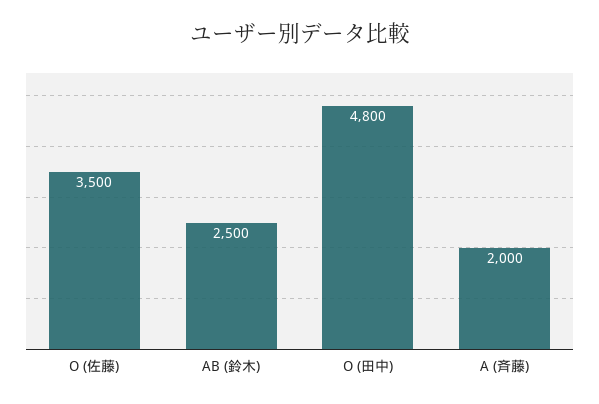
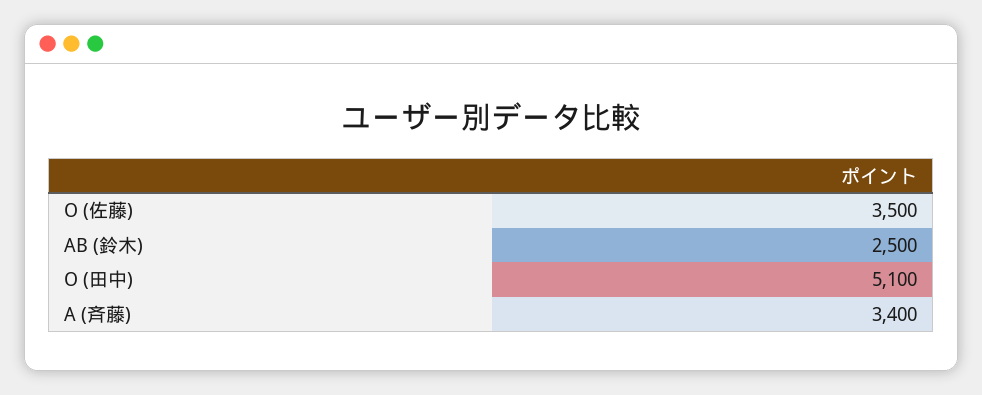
O (田中): 4800 -> 5100
A (斉藤): 2000 -> 3400

